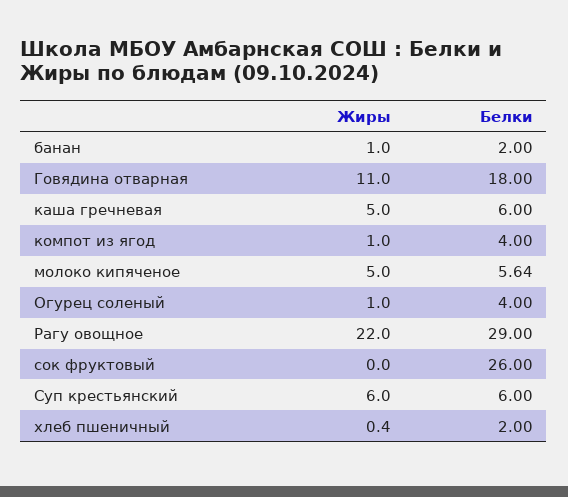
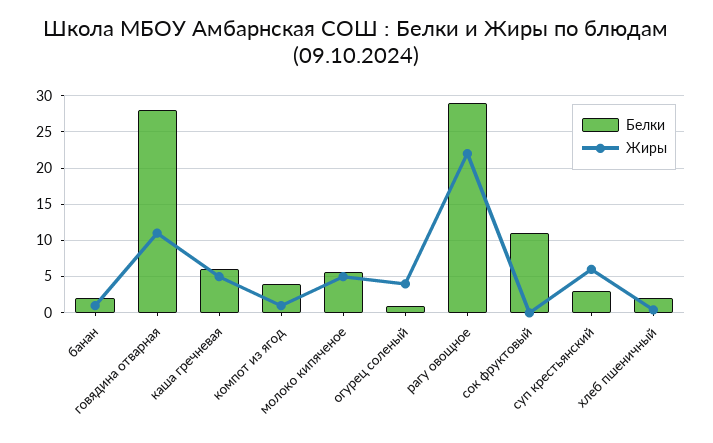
Белки, Говядина отварная: 18 -> 28
Жиры, Огурец соленый: 1 -> 4
Белки, Огурец соленый: 4 -> 1
Белки, сок фруктовый: 26 -> 11
Белки, Суп крестьянский: 6 -> 3

